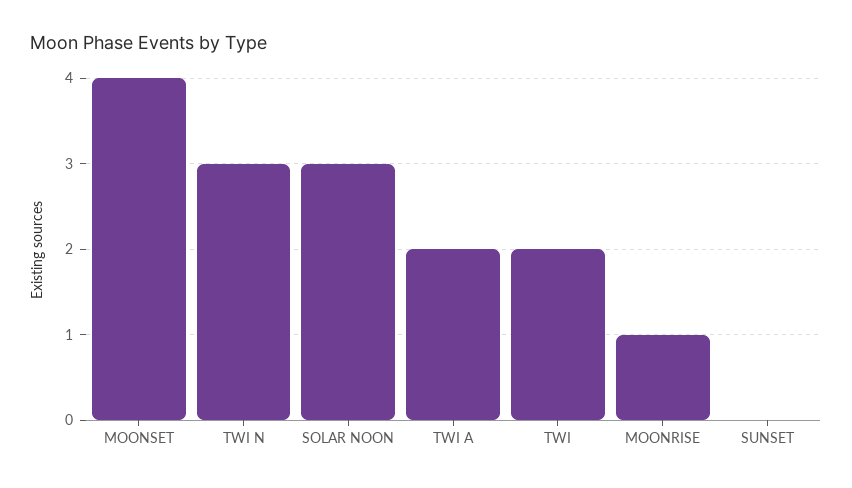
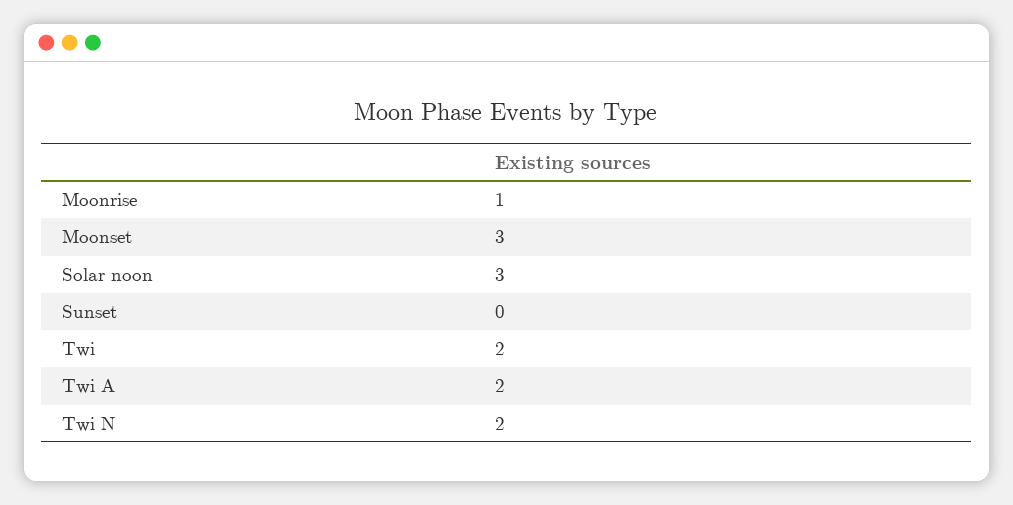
MOONSET: 4 -> 3
TWI N: 3 -> 2

